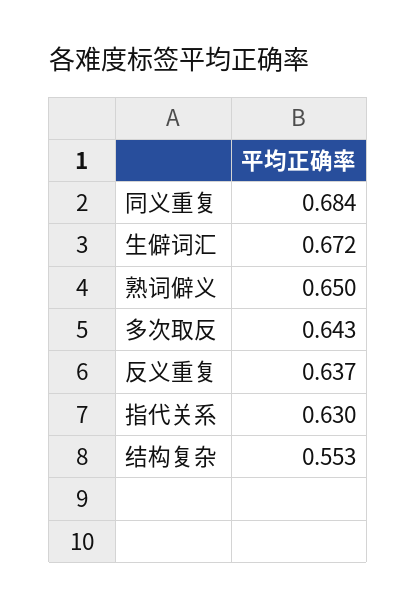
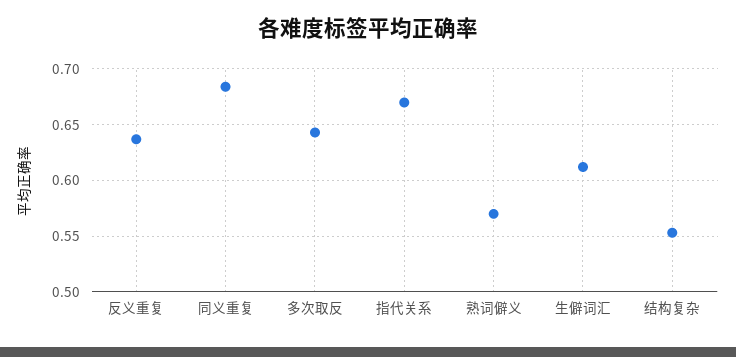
生僻词汇: 0.672 -> 0.61
熟词僻义: 0.65 -> 0.57
指代关系: 0.63 -> 0.67

